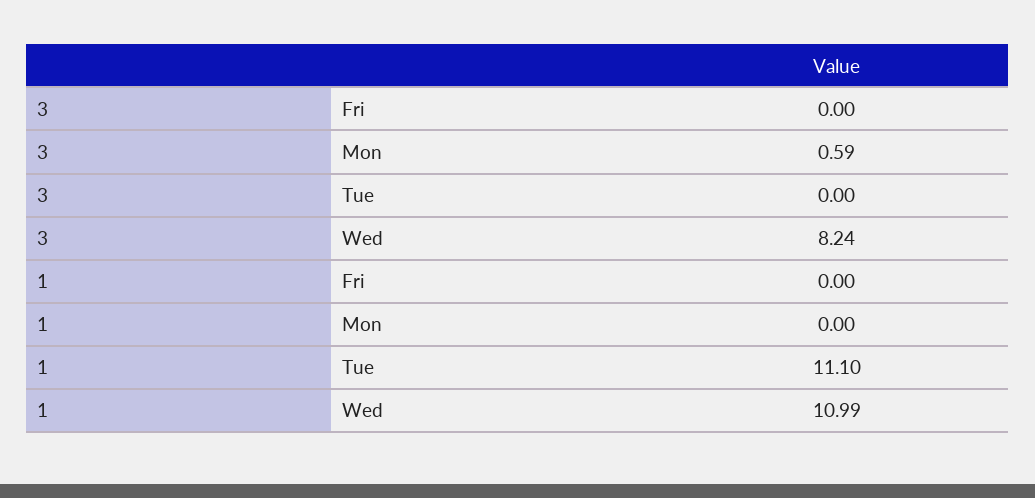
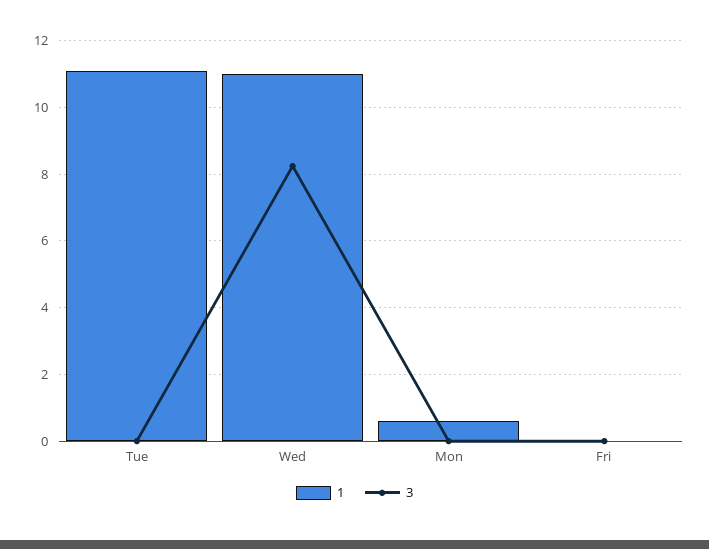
3, Mon: 0.59 -> 0
1, Mon: 0 -> 0.6

